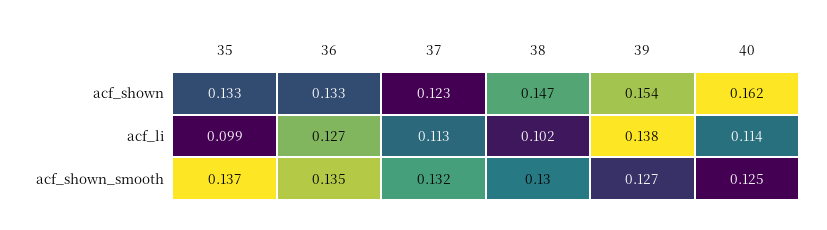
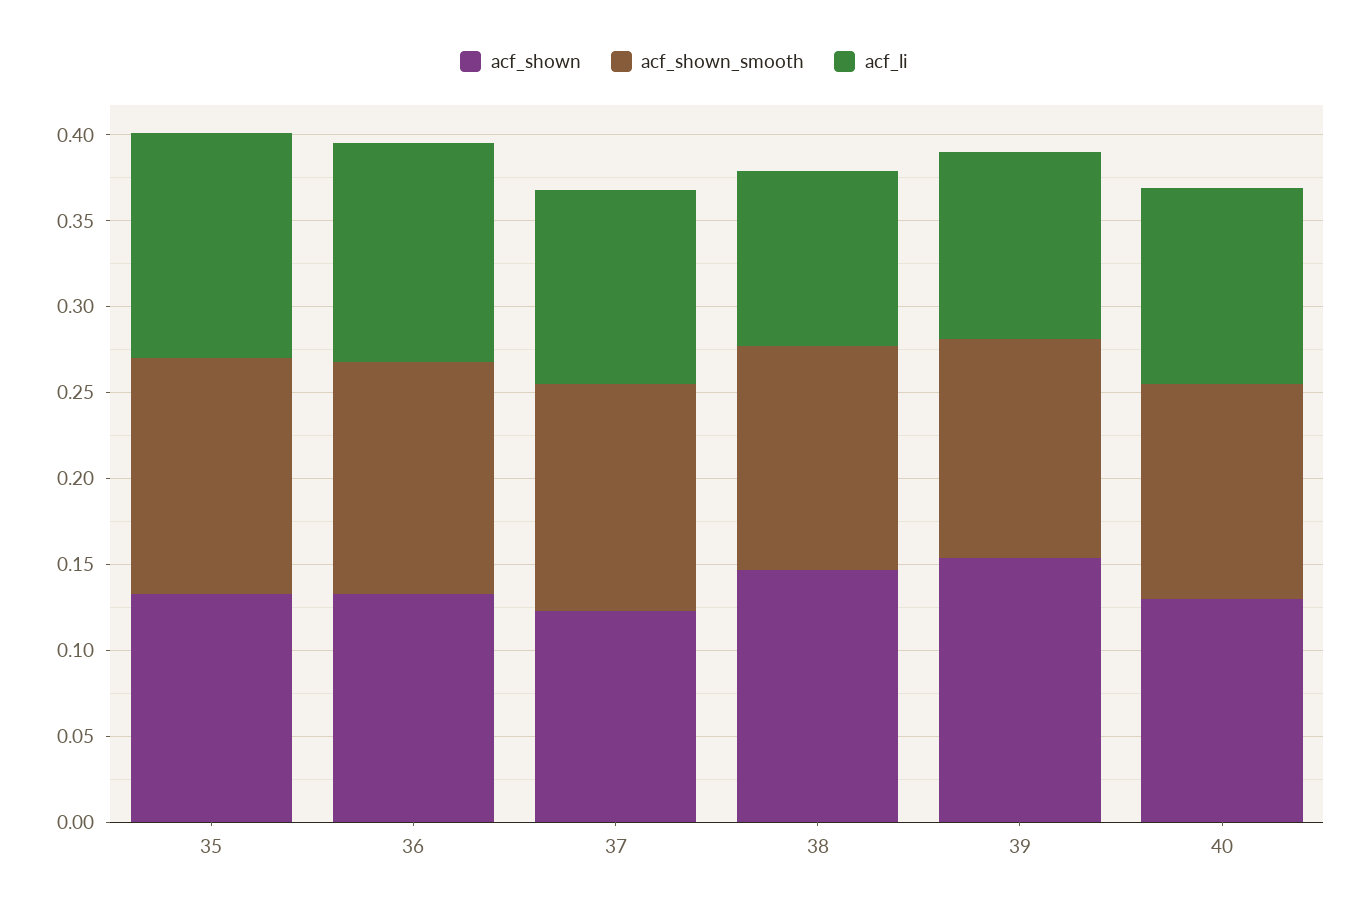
acf_shown, 40: 0.162 -> 0.13
acf_li, 35: 0.099 -> 0.13
acf_li, 39: 0.138 -> 0.11

